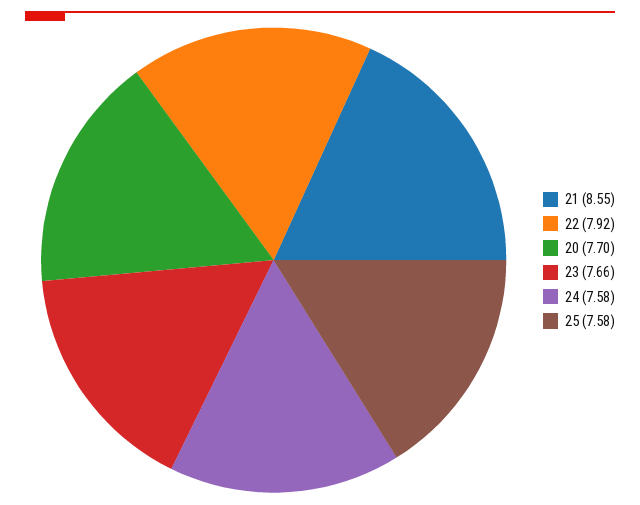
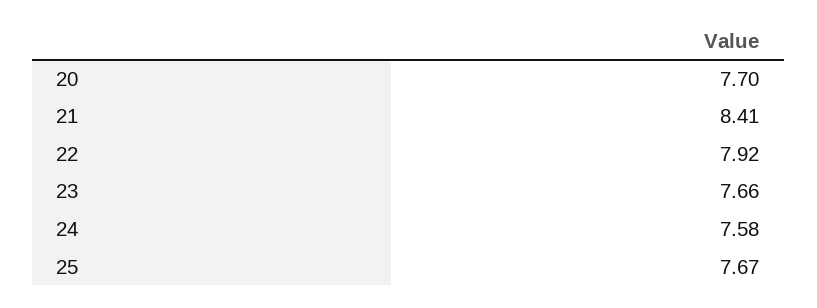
21: 8.55 -> 8.41
25: 7.58 -> 7.67

